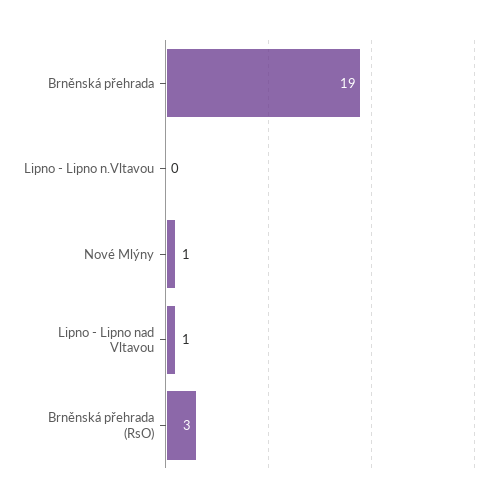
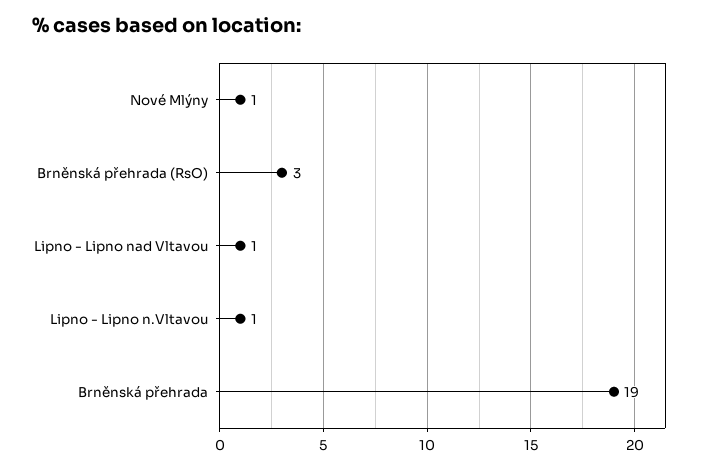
Lipno - Lipno n.Vltavou: 0 -> 1

